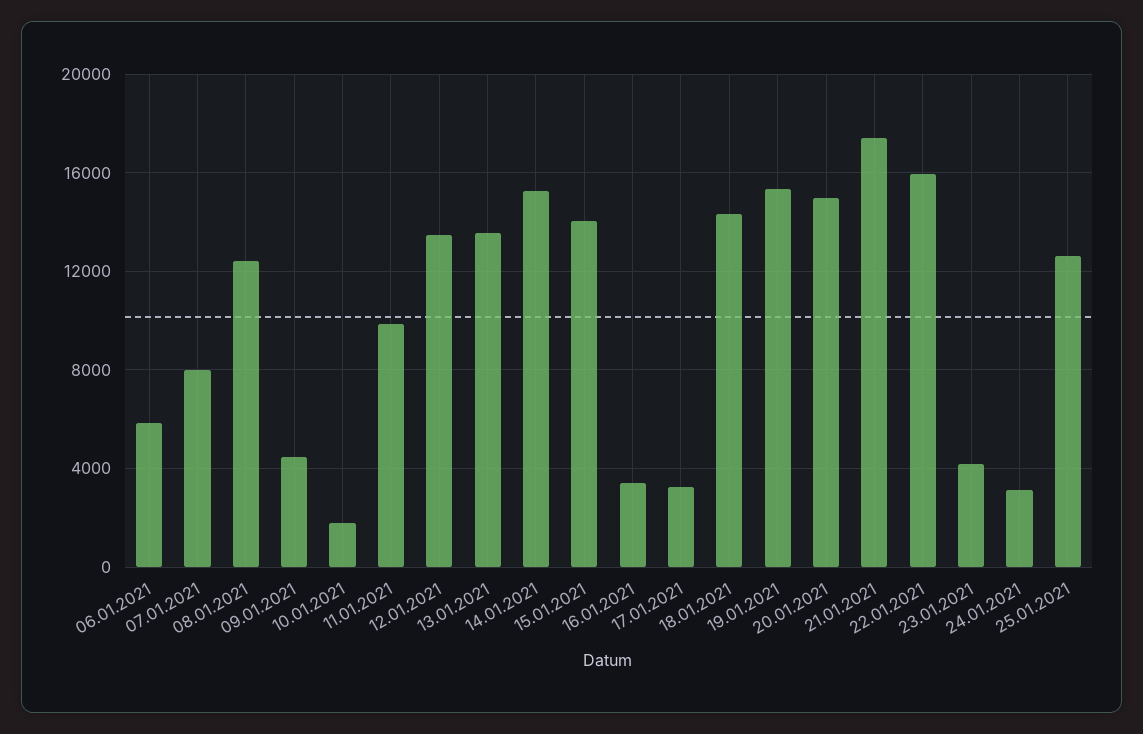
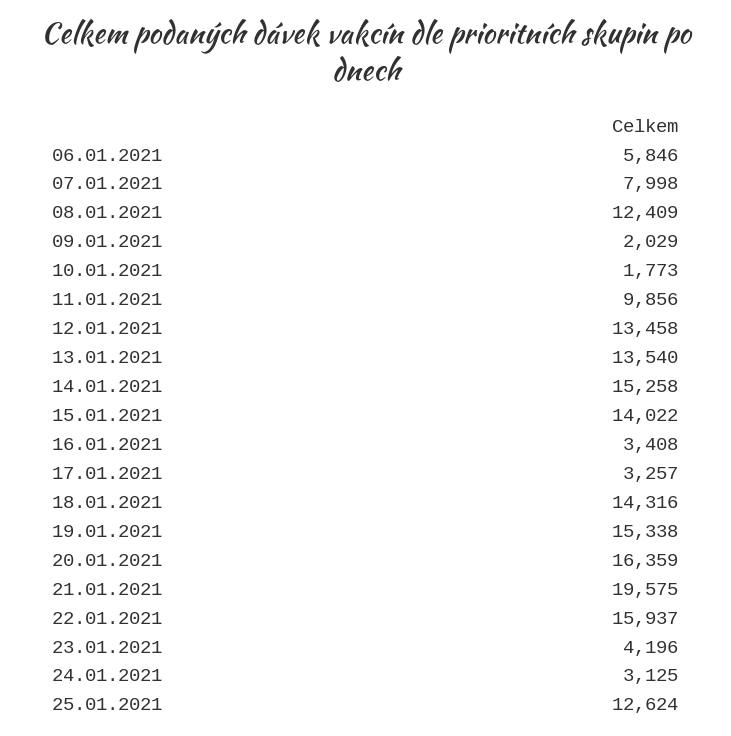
09.01.2021: 4500 -> 2029
20.01.2021: 15000 -> 16359
21.01.2021: 17500 -> 19575

